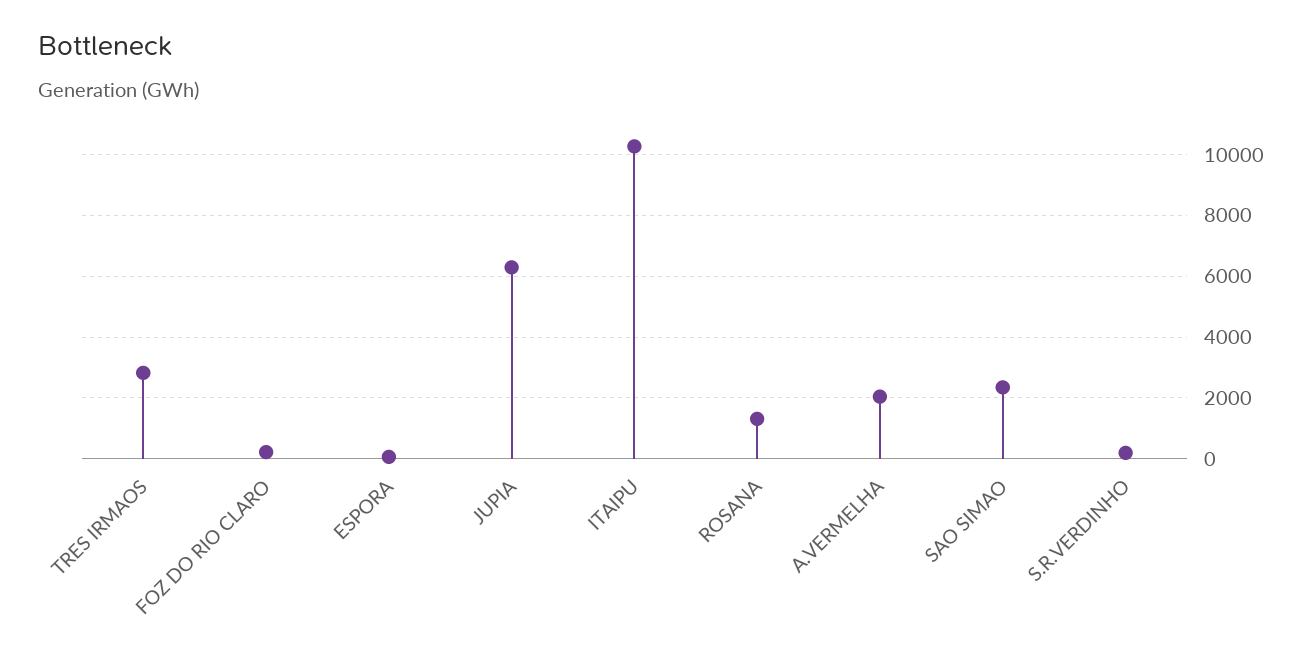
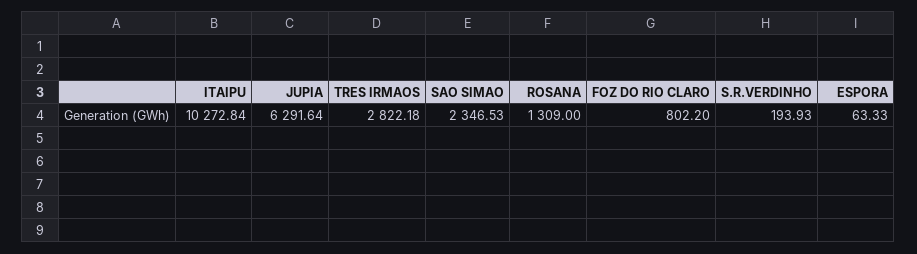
FOZ DO RIO CLARO: 200 -> 802.2
A.VERMELHA: 2000 -> none

